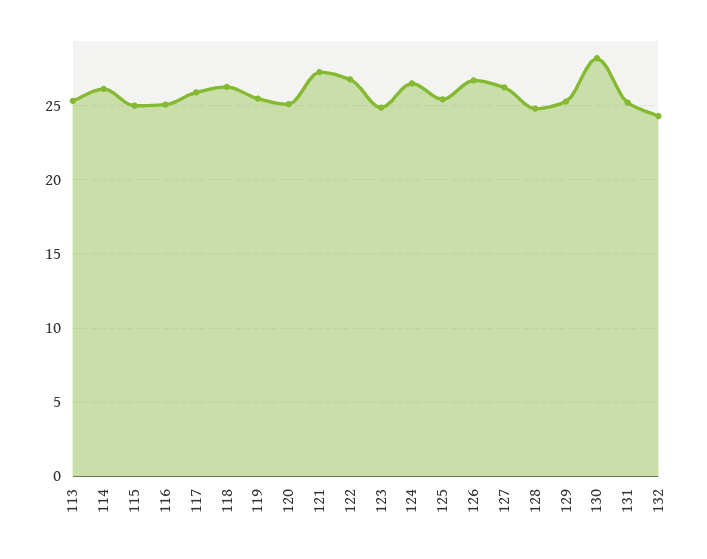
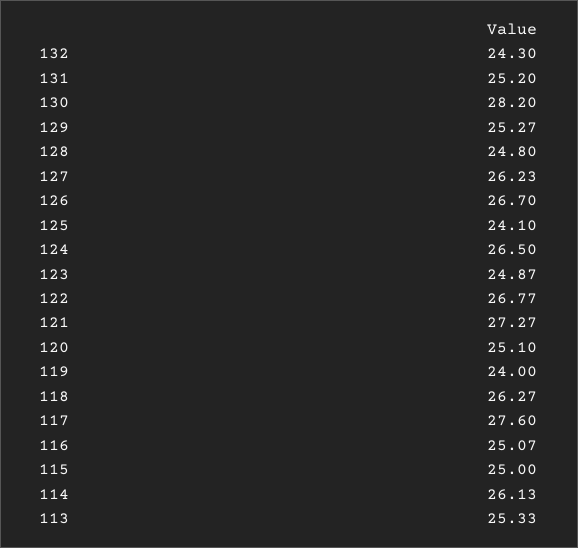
117: 26 -> 27.6
119: 25.5 -> 24
125: 25.5 -> 24.1

